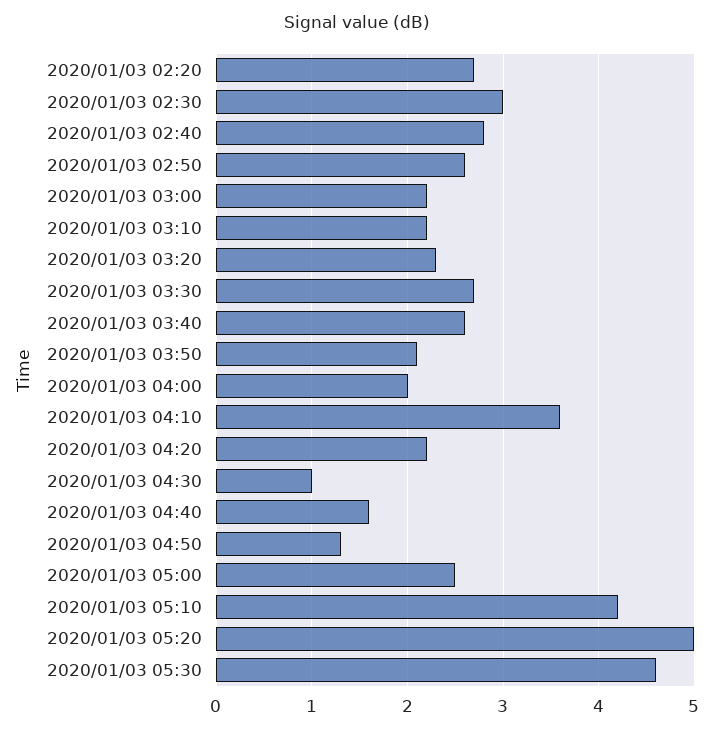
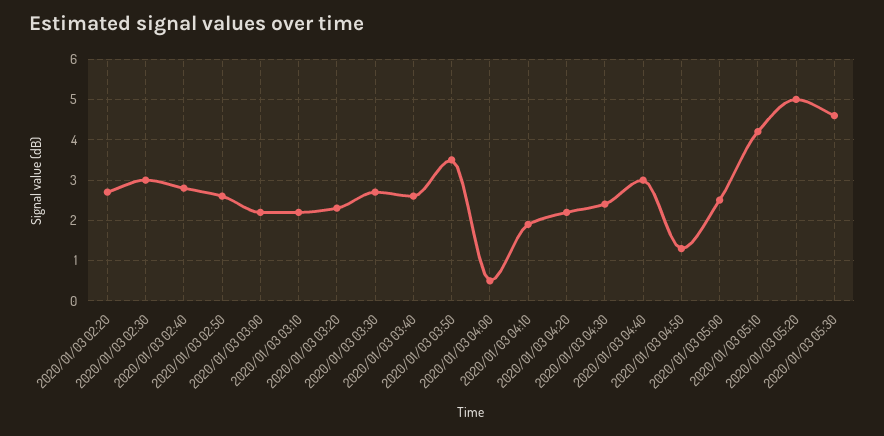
2020/01/03 03:50: 2.1 -> 3.5
2020/01/03 04:00: 2 -> 0.5
2020/01/03 04:10: 3.6 -> 2
2020/01/03 04:30: 1 -> 2.5
2020/01/03 04:40: 1.6 -> 3

